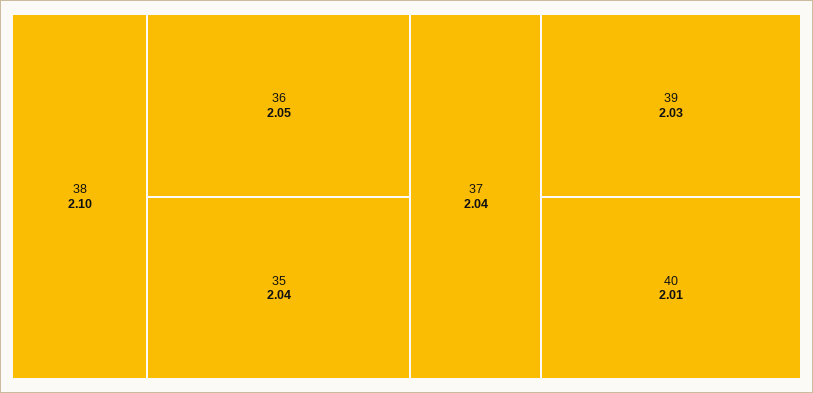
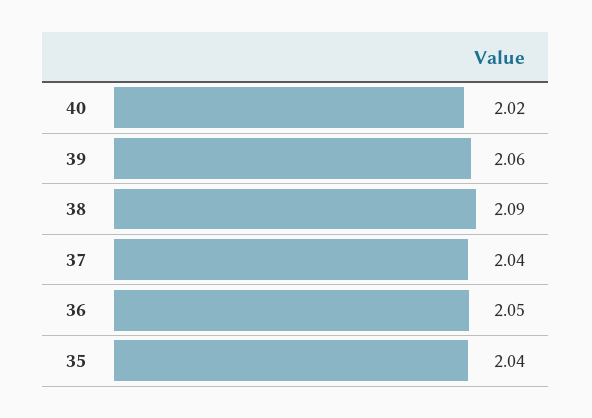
38: 2.1 -> 2.09
39: 2.03 -> 2.06
40: 2.01 -> 2.02

